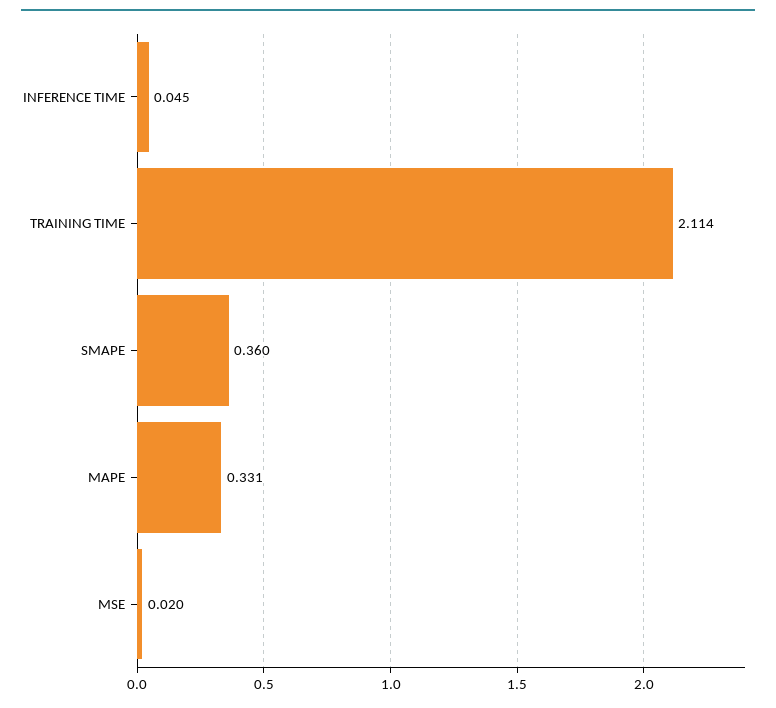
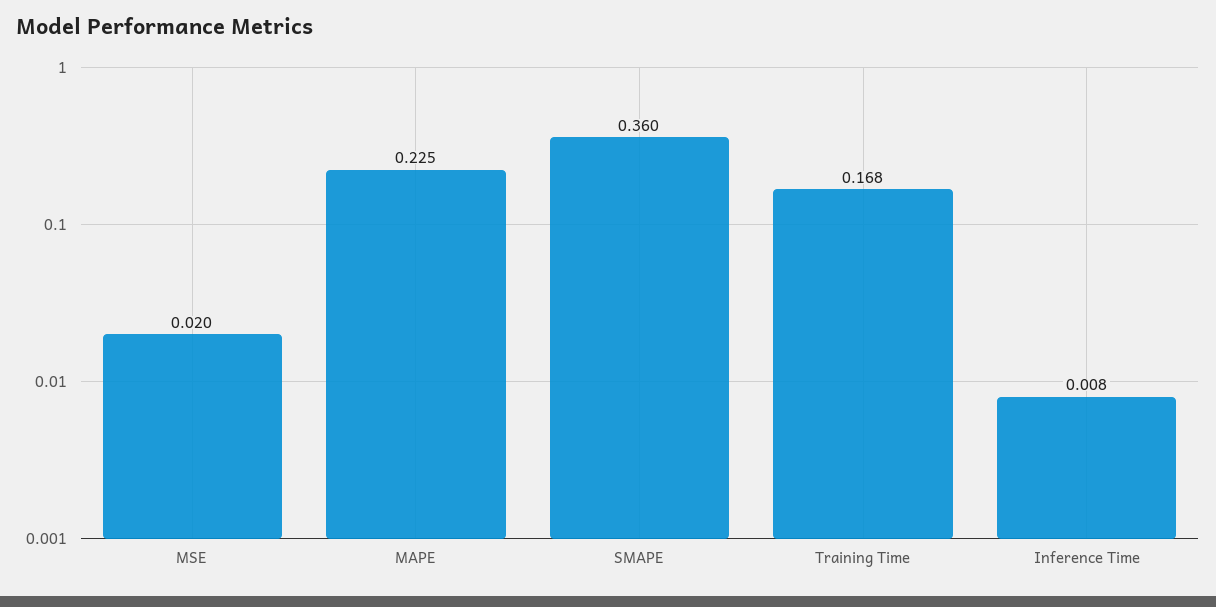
INFERENCE TIME: 0.045 -> 0.008
TRAINING TIME: 2.114 -> 0.168
MAPE: 0.331 -> 0.225

